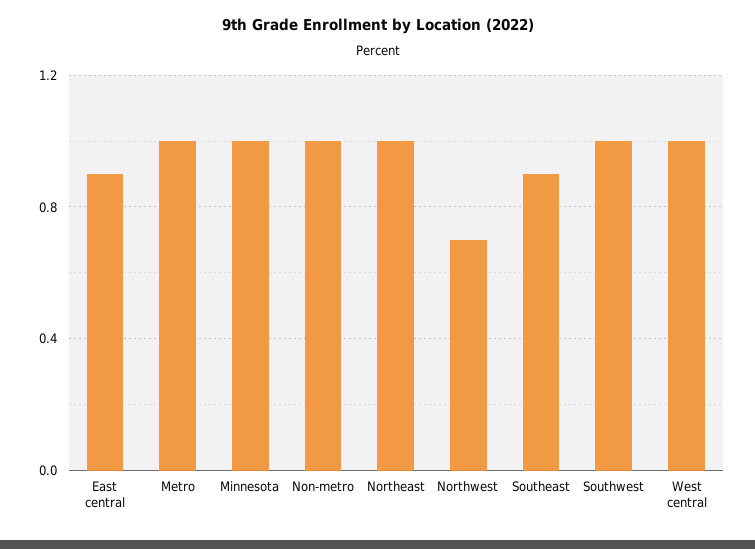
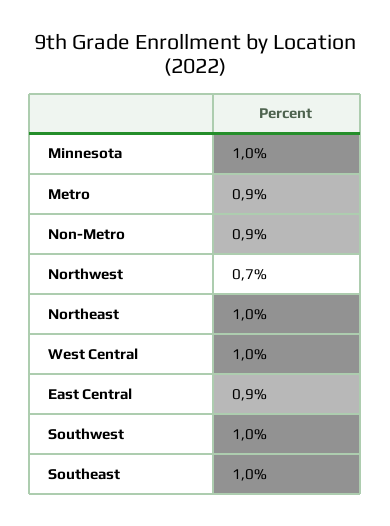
Metro: 1 -> 0.9
Non-metro: 1 -> 0.9
Southeast: 0.9 -> 1

